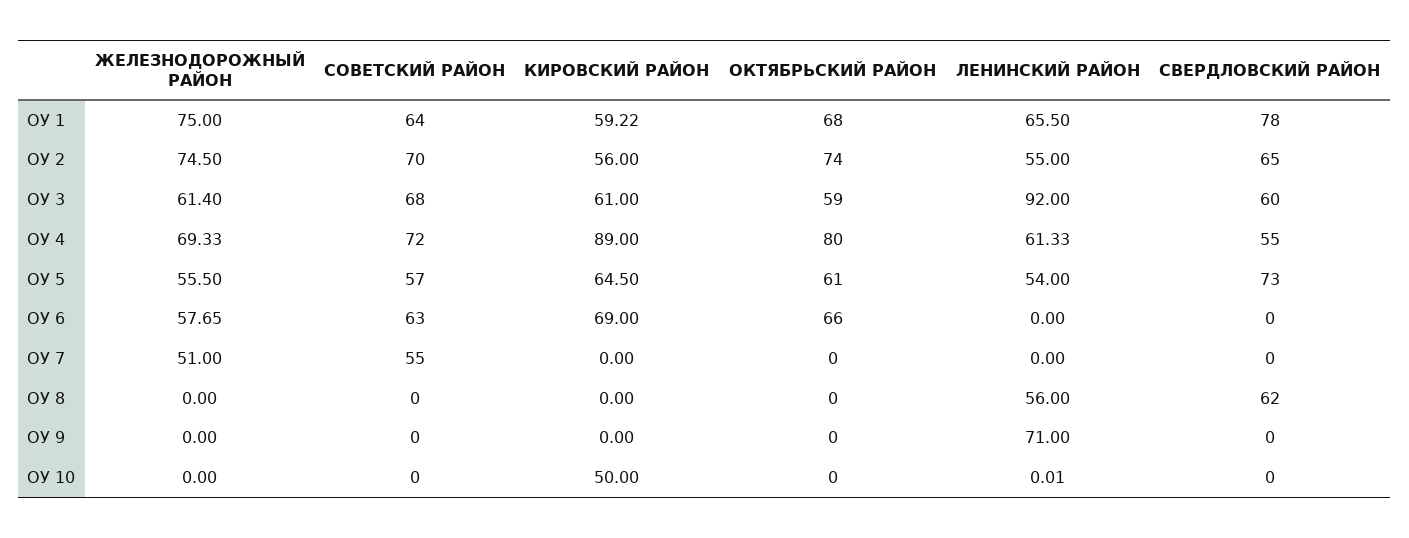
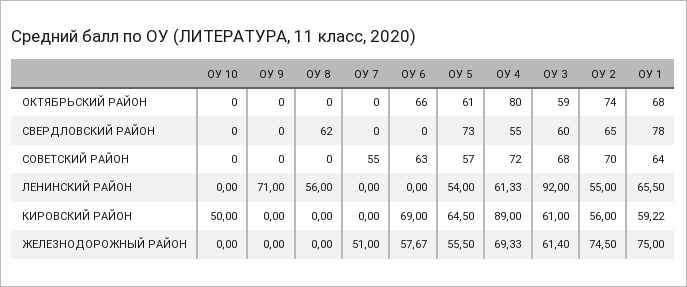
ЖЕЛЕЗНОДОРОЖНЫЙ РАЙОН, ОУ 6: 57.65 -> 57.67
ЛЕНИНСКИЙ РАЙОН, ОУ 10: 0.01 -> 0

